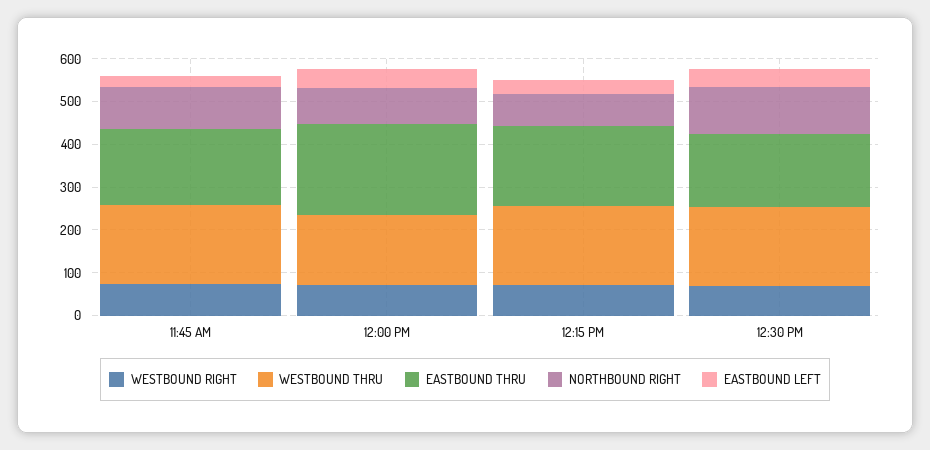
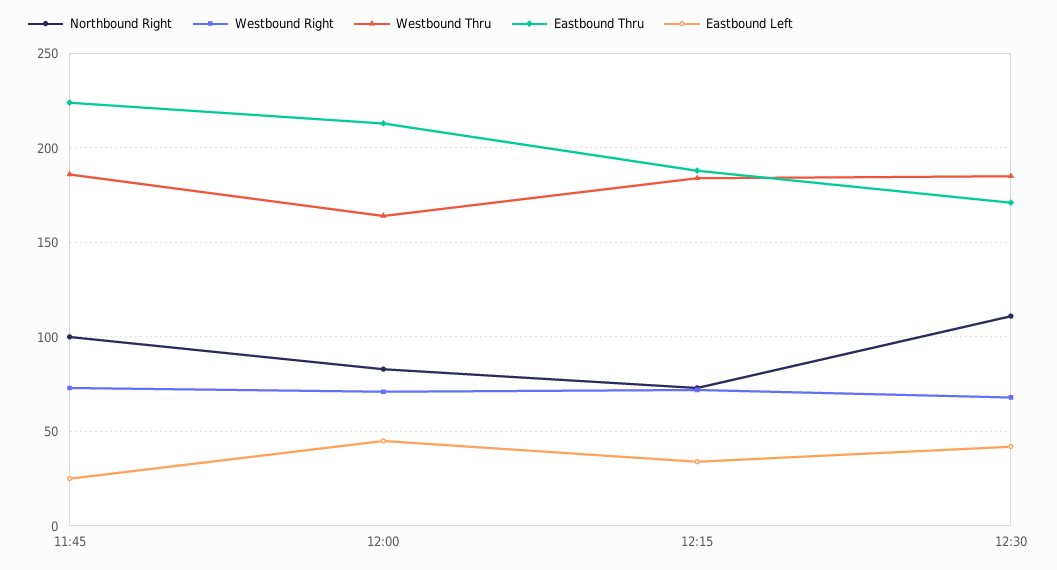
EASTBOUND THRU, 11:45 AM: 180 -> 225

